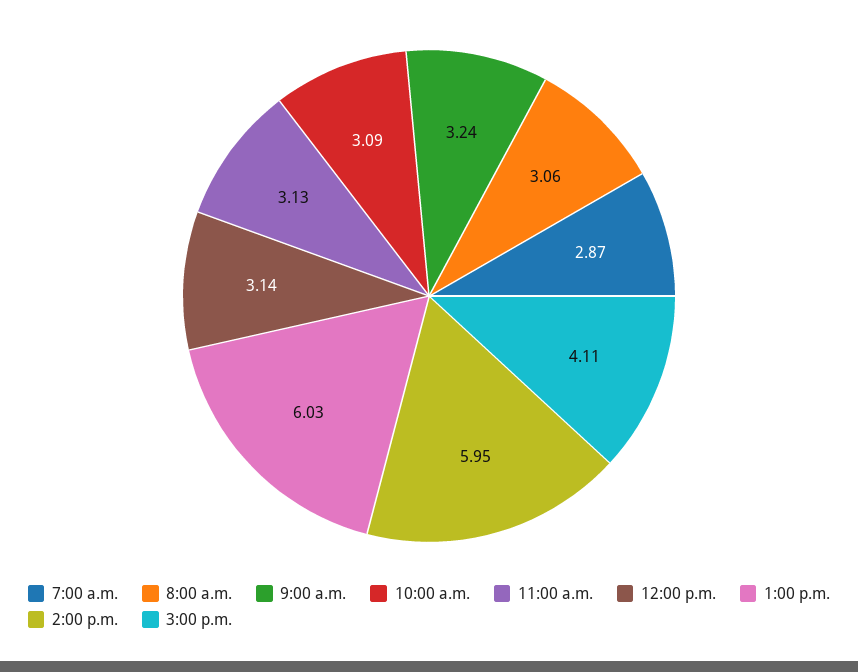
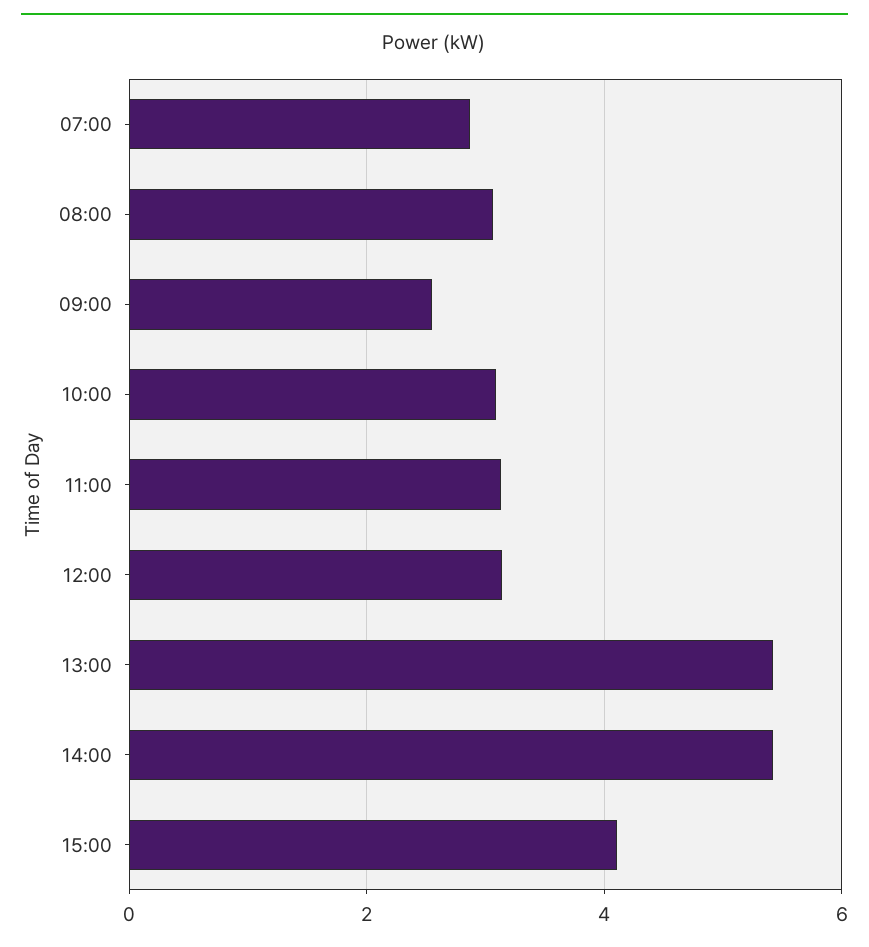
9:00 a.m.: 3.24 -> 2.6
1:00 p.m.: 6.03 -> 5.4
2:00 p.m.: 5.95 -> 5.4

